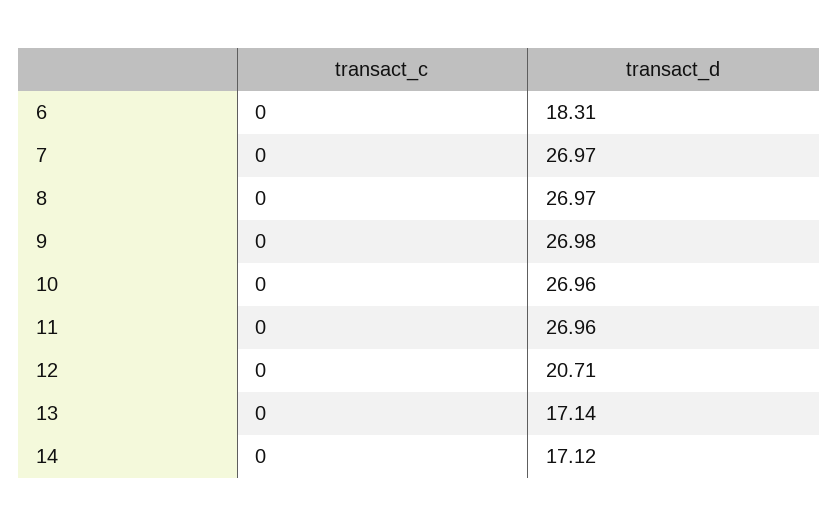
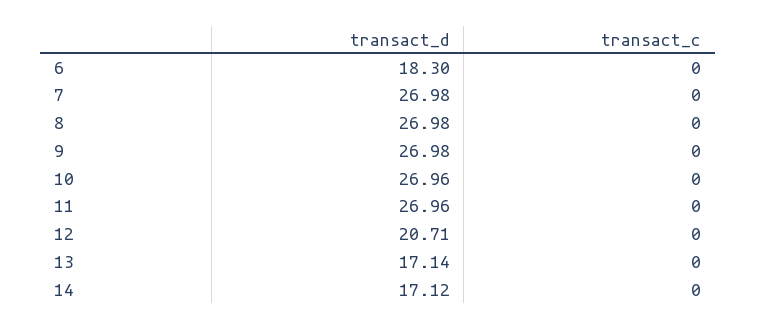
transact_d, 6: 18.31 -> 18.3
transact_d, 7: 26.97 -> 26.98
transact_d, 8: 26.97 -> 26.98

